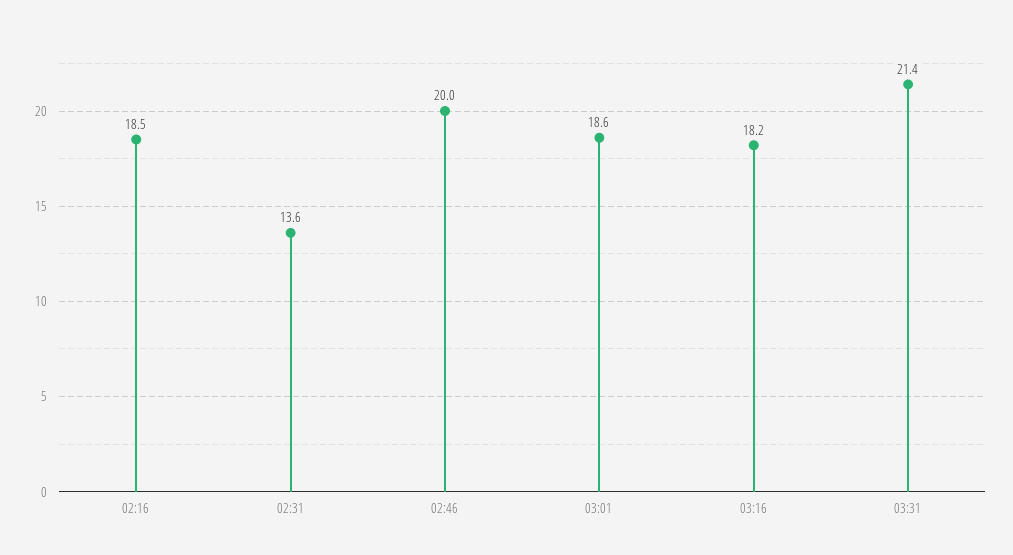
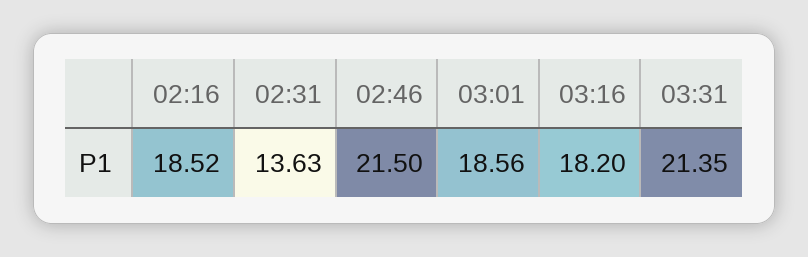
02:46: 20 -> 21.5

